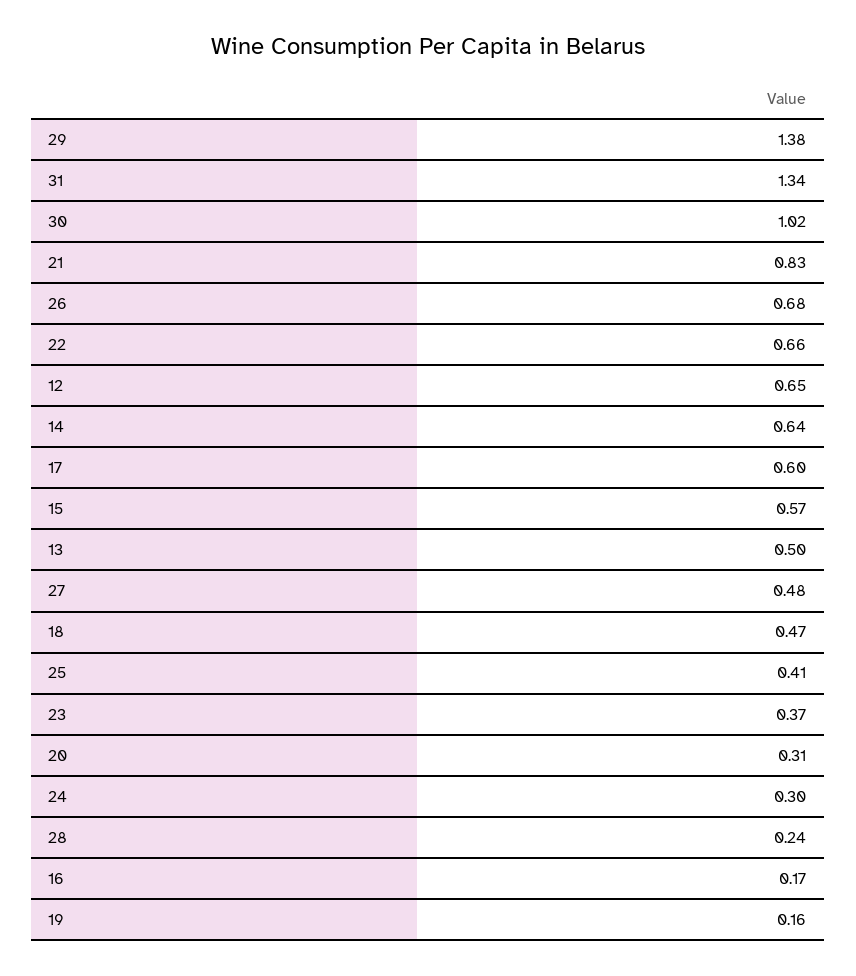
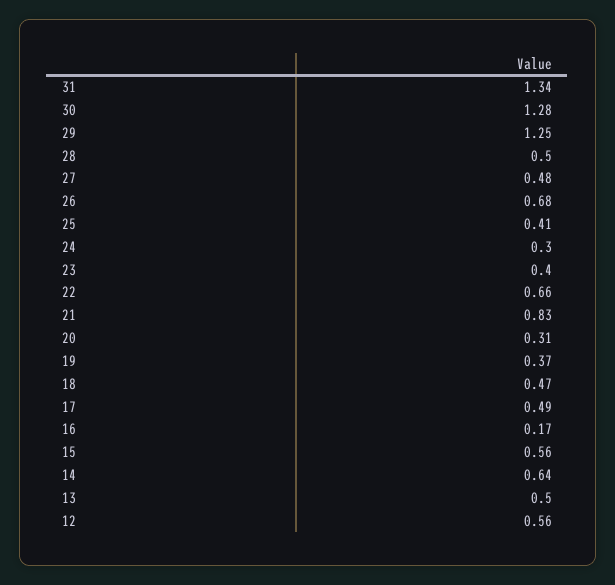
29: 1.38 -> 1.25
30: 1.02 -> 1.28
12: 0.65 -> 0.56
17: 0.6 -> 0.49
15: 0.57 -> 0.56
23: 0.37 -> 0.4
28: 0.24 -> 0.5
19: 0.16 -> 0.37

